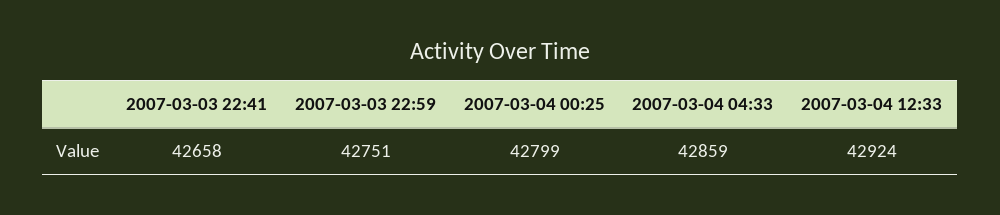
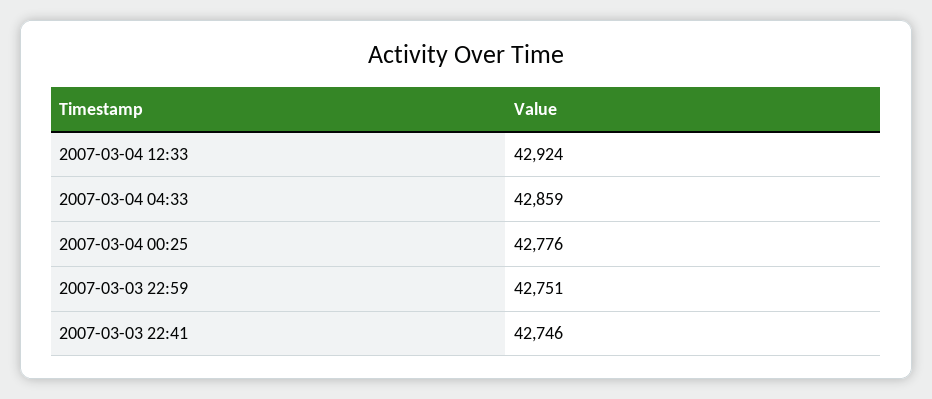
2007-03-03 22:41: 42658 -> 42746
2007-03-04 00:25: 42799 -> 42776

